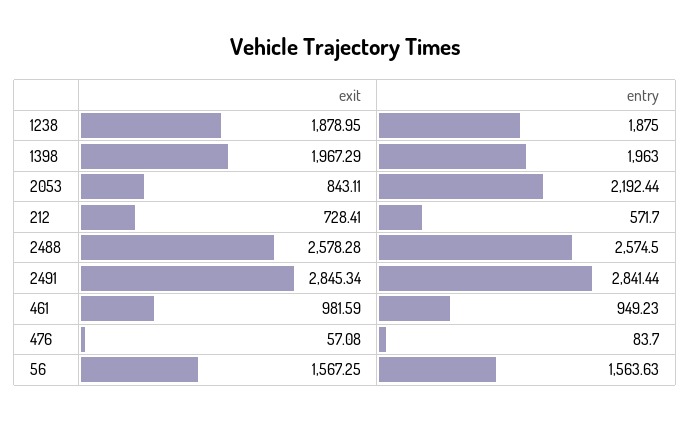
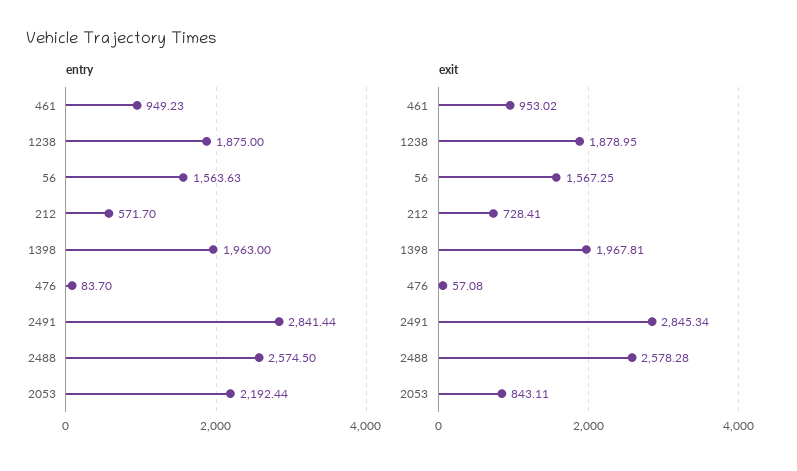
exit, 1398: 1967.29 -> 1967.81
exit, 461: 981.59 -> 953.02

